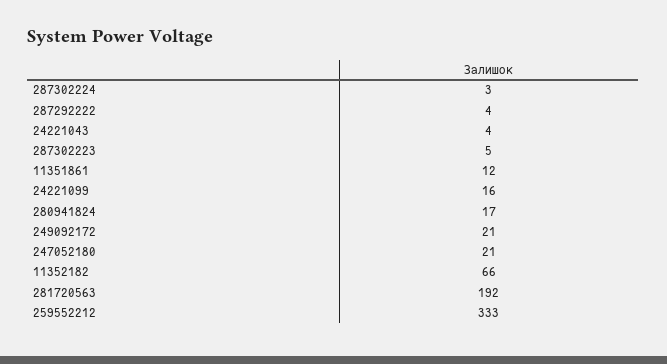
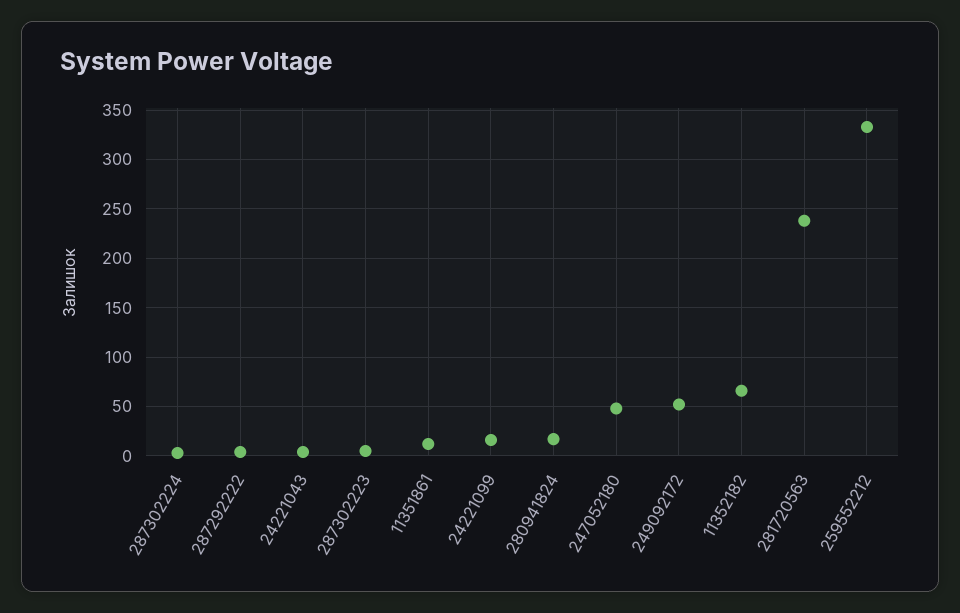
249092172: 21 -> 50
247052180: 21 -> 50
281720563: 192 -> 240

